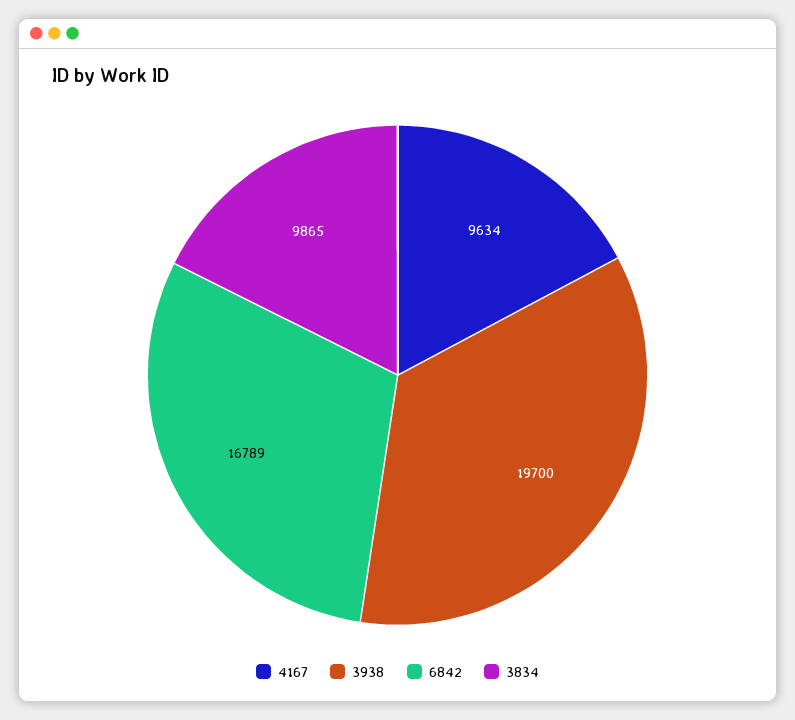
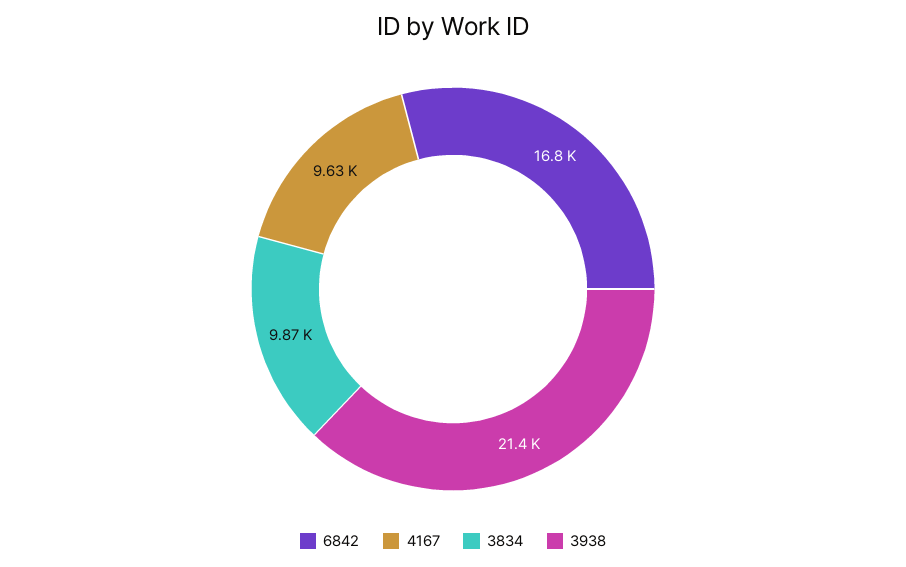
3938: 19700 -> 21400

